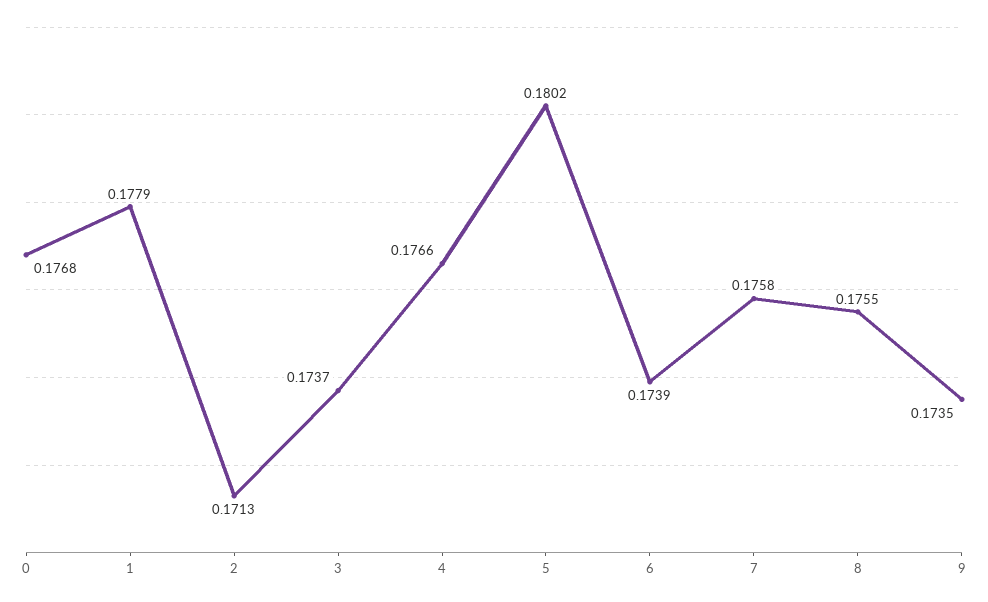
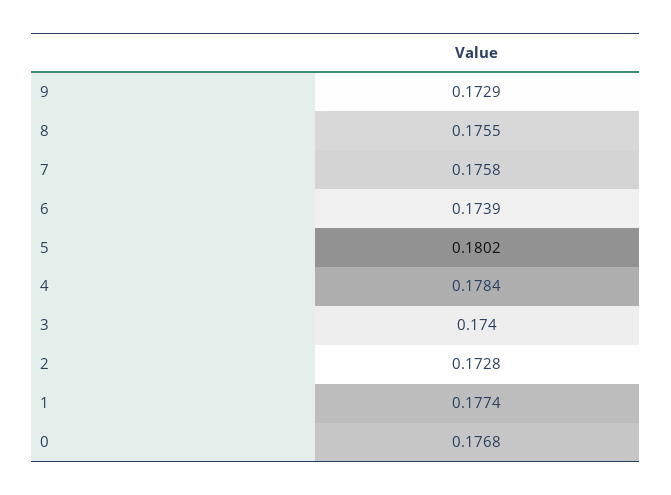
1: 0.1779 -> 0.1774
2: 0.1713 -> 0.1728
3: 0.1737 -> 0.174
4: 0.1766 -> 0.1784
9: 0.1735 -> 0.1729

